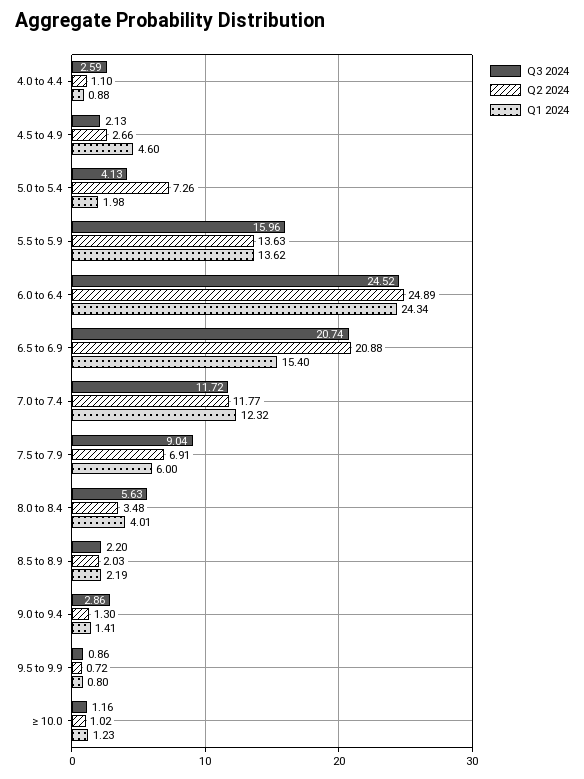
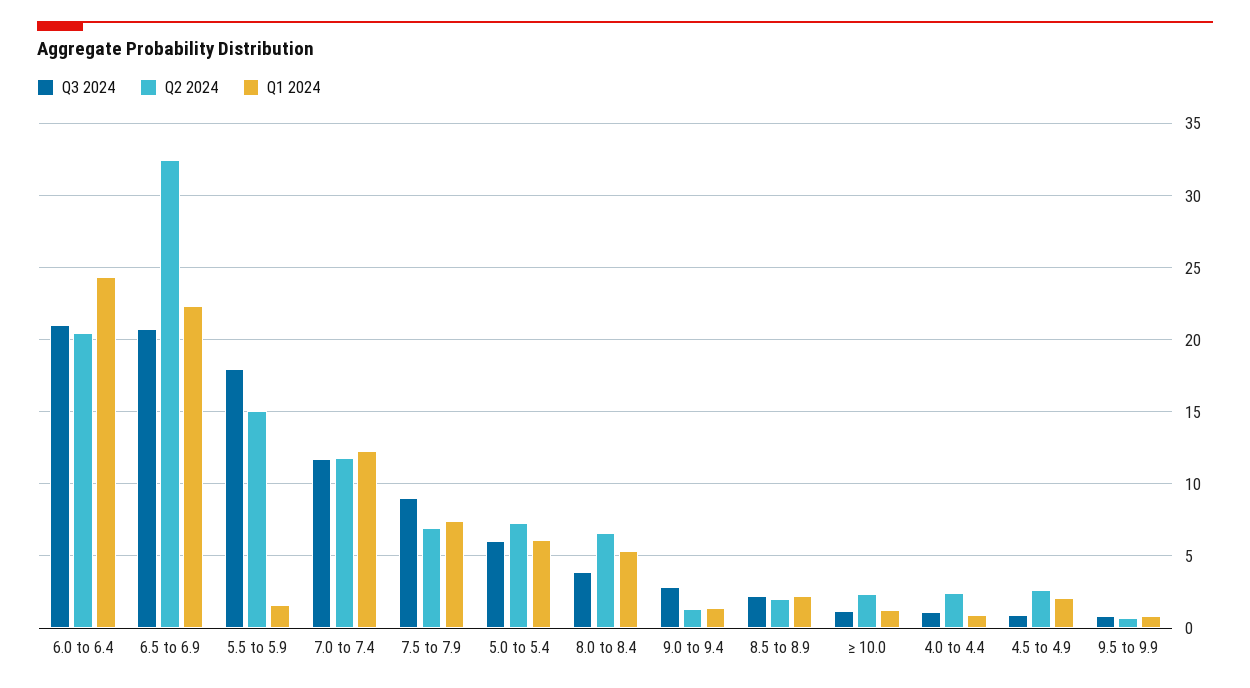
Q3 2024, 4.0 to 4.4: 2.59 -> 1
Q2 2024, 4.0 to 4.4: 1.1 -> 2.5
Q3 2024, 4.5 to 4.9: 2.13 -> 1
Q1 2024, 4.5 to 4.9: 4.6 -> 2
Q3 2024, 5.0 to 5.4: 4.13 -> 6
Q1 2024, 5.0 to 5.4: 1.98 -> 6
Q3 2024, 5.5 to 5.9: 15.96 -> 18
Q2 2024, 5.5 to 5.9: 13.63 -> 15
Q1 2024, 5.5 to 5.9: 13.62 -> 1.5
Q3 2024, 6.0 to 6.4: 24.52 -> 21
Q2 2024, 6.0 to 6.4: 24.89 -> 20.5
Q2 2024, 6.5 to 6.9: 20.88 -> 32.5
Q1 2024, 6.5 to 6.9: 15.4 -> 22.5
Q1 2024, 7.5 to 7.9: 6 -> 7.5
Q3 2024, 8.0 to 8.4: 5.63 -> 4
Q2 2024, 8.0 to 8.4: 3.48 -> 6.5
Q1 2024, 8.0 to 8.4: 4.01 -> 5.5
Q2 2024, ≥ 10.0: 1.02 -> 2.5

